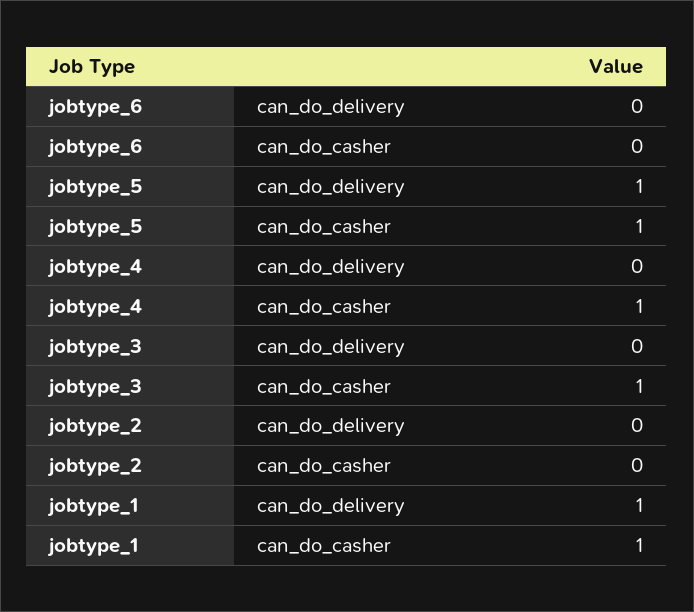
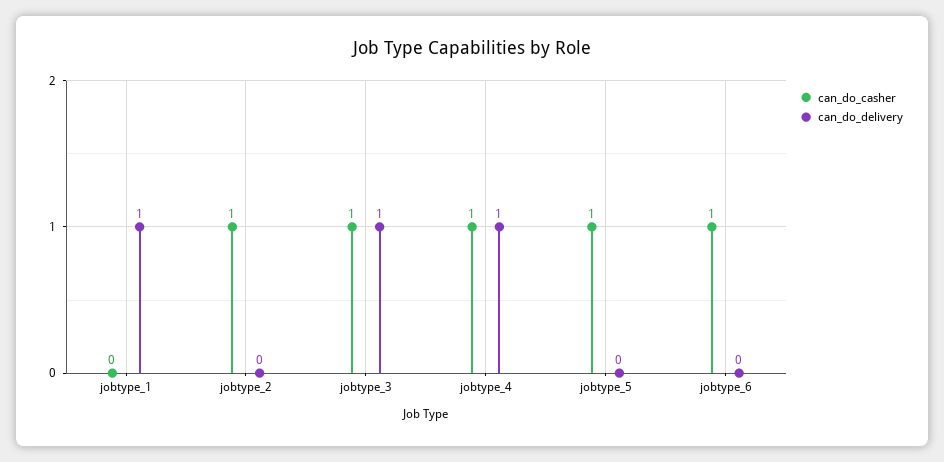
can_do_casher, jobtype_6: 0 -> 1
can_do_delivery, jobtype_5: 1 -> 0
can_do_delivery, jobtype_4: 0 -> 1
can_do_delivery, jobtype_3: 0 -> 1
can_do_casher, jobtype_2: 0 -> 1
can_do_casher, jobtype_1: 1 -> 0

